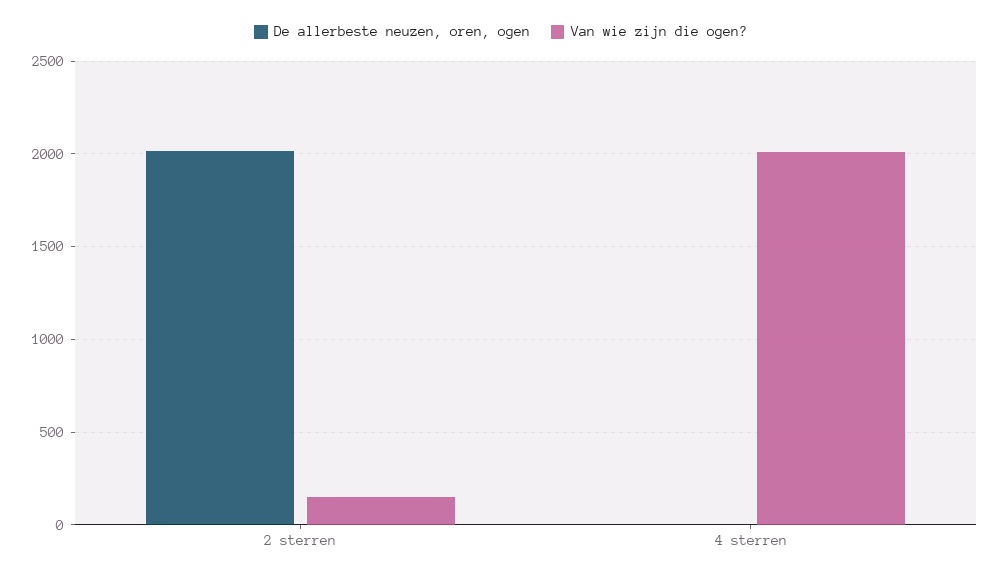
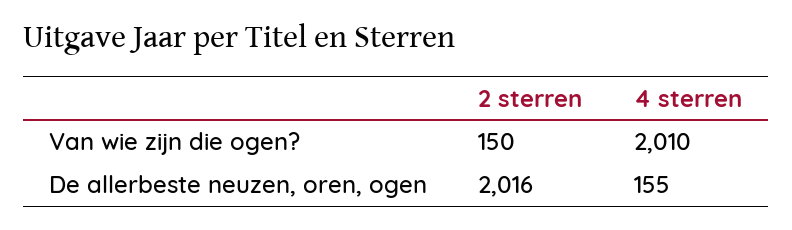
De allerbeste neuzen, oren, ogen, 4 sterren: 0 -> 155

